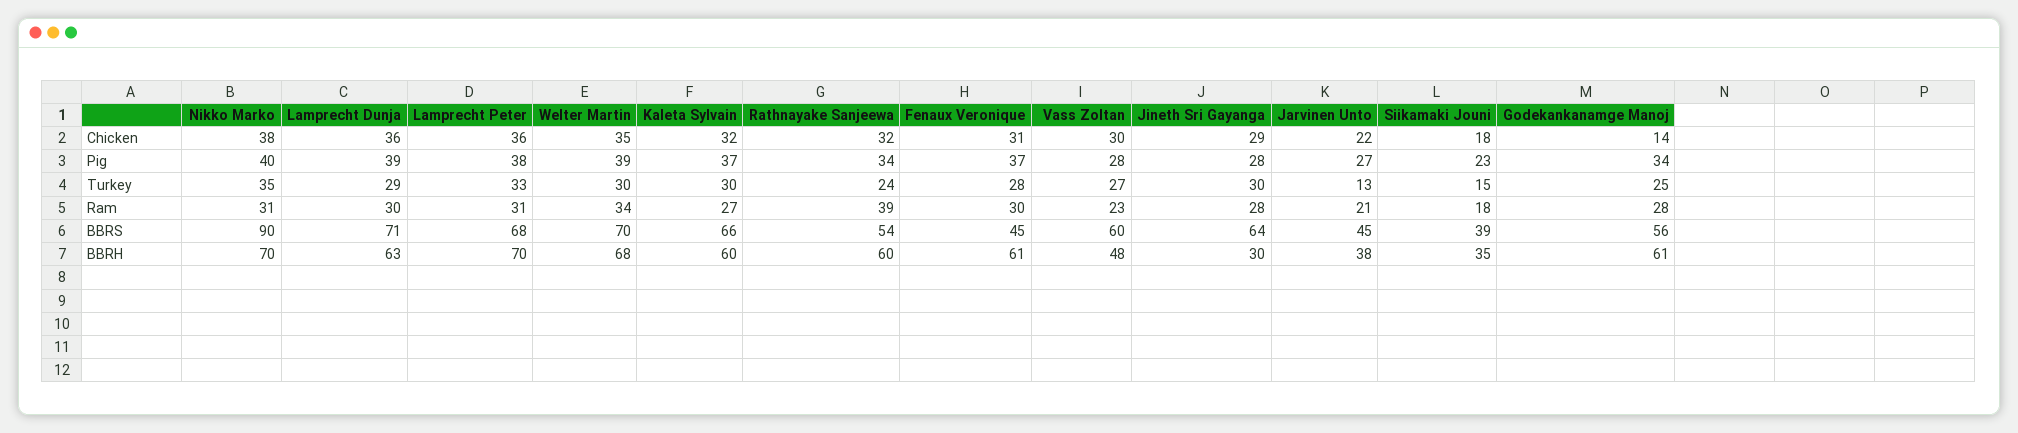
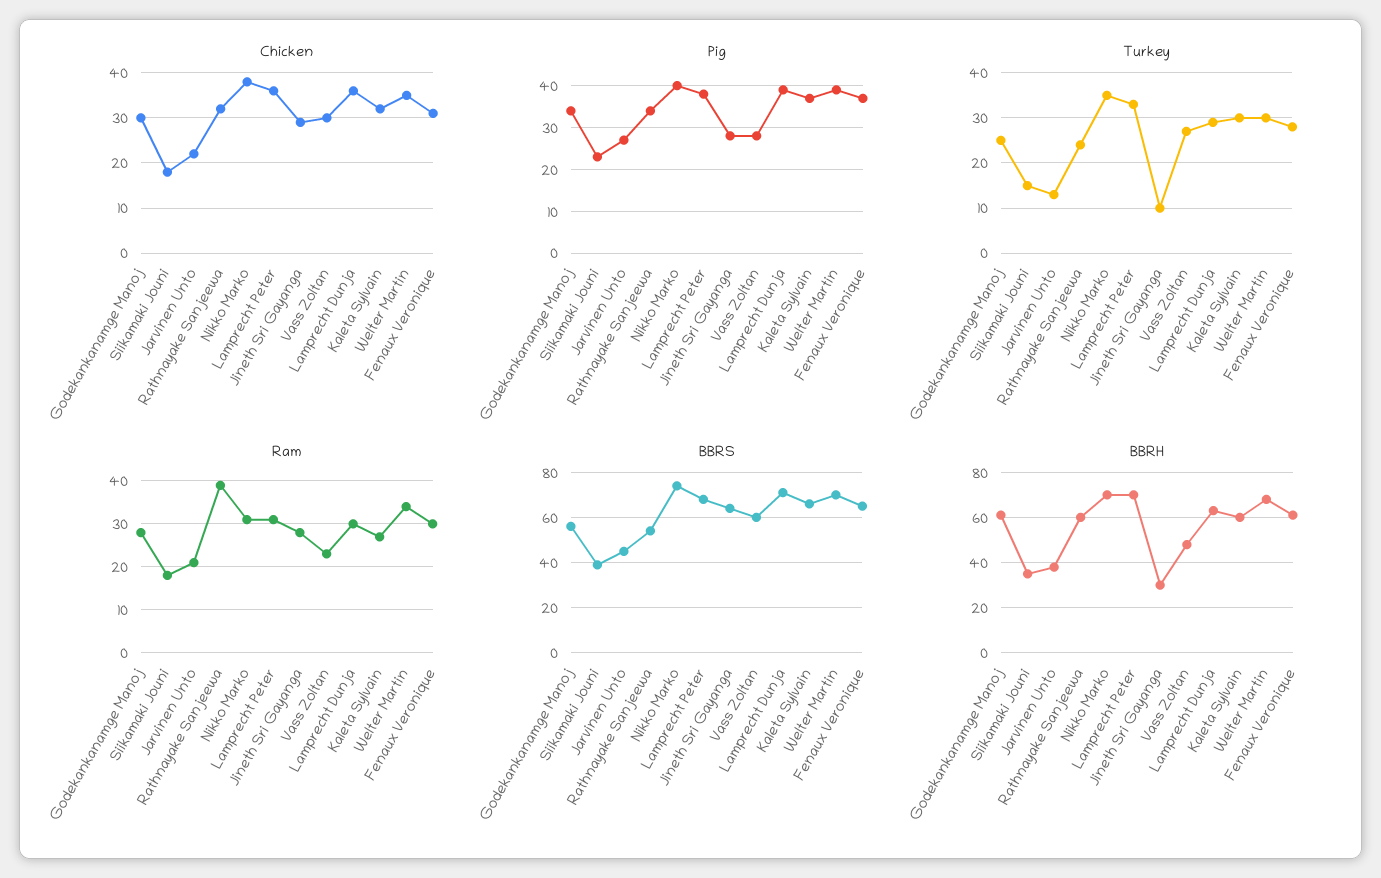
Chicken, Godekankanamge Manoj: 14 -> 30
Turkey, Jineth Sri Gayanga: 30 -> 10
BBRS, Nikko Marko: 90 -> 75
BBRS, Fenaux Veronique: 45 -> 65

